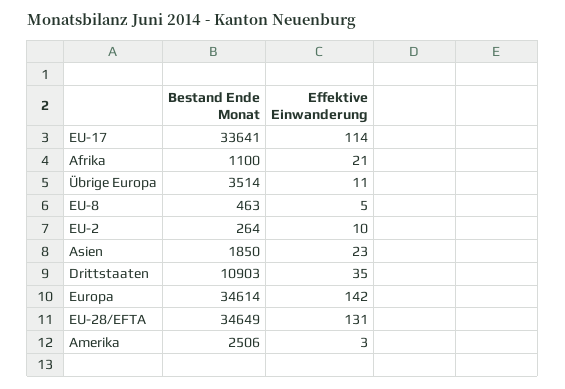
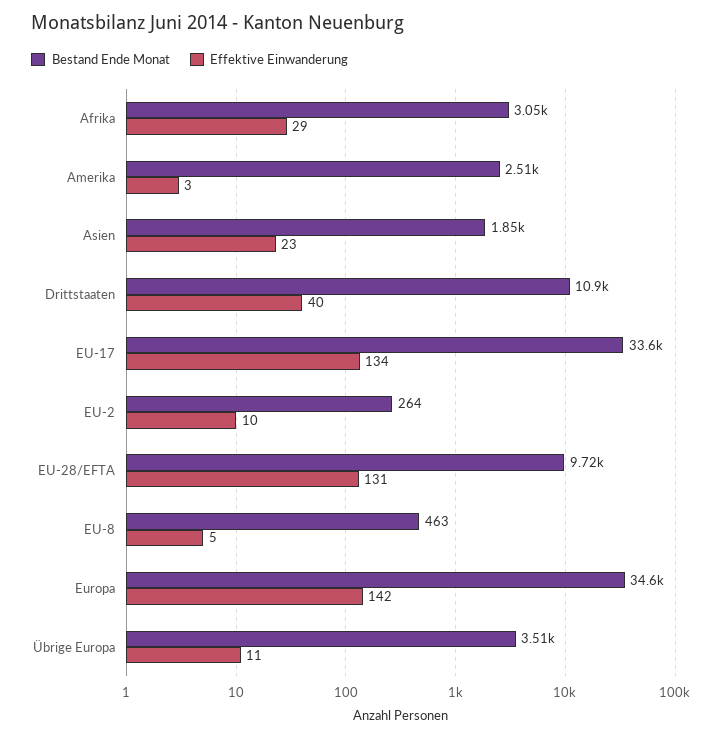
Effektive Einwanderung, EU-17: 114 -> 134
Bestand Ende Monat, Afrika: 1100 -> 3050
Effektive Einwanderung, Afrika: 21 -> 29
Effektive Einwanderung, Drittstaaten: 35 -> 40
Bestand Ende Monat, EU-28/EFTA: 34649 -> 9720

